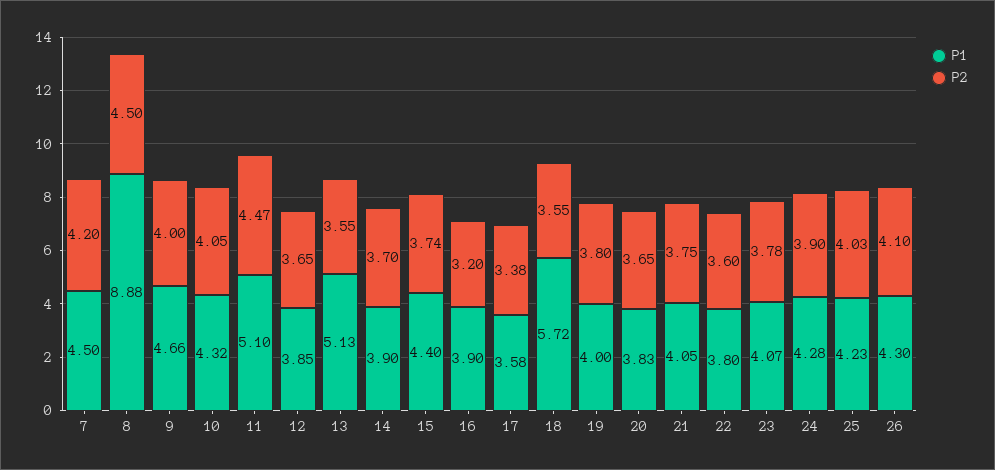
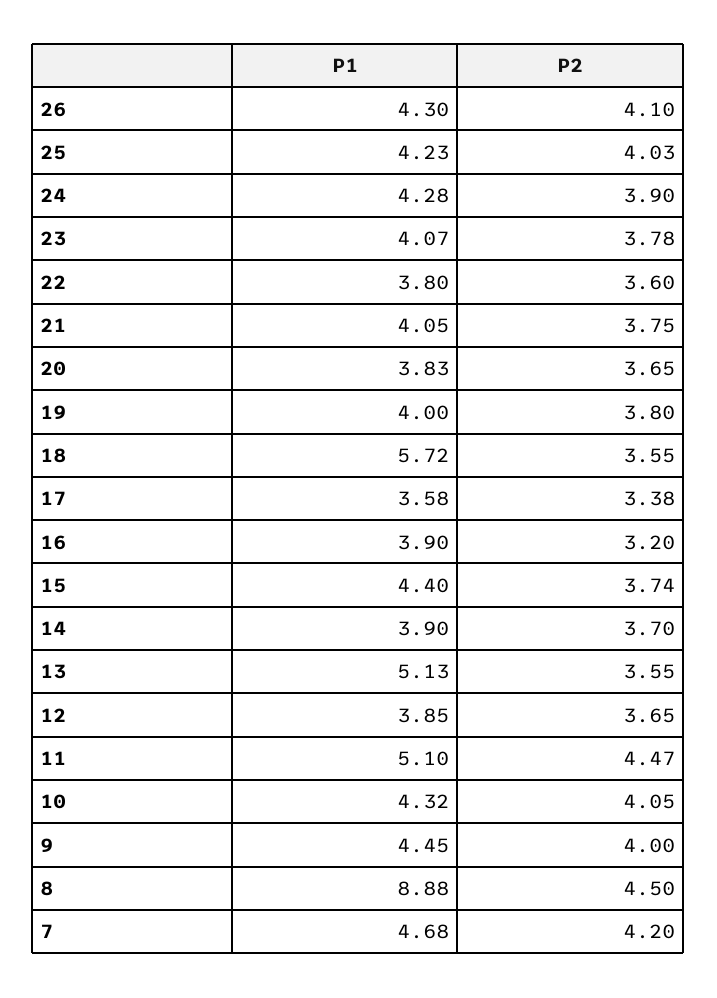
P1, 7: 4.5 -> 4.68
P1, 9: 4.66 -> 4.45

